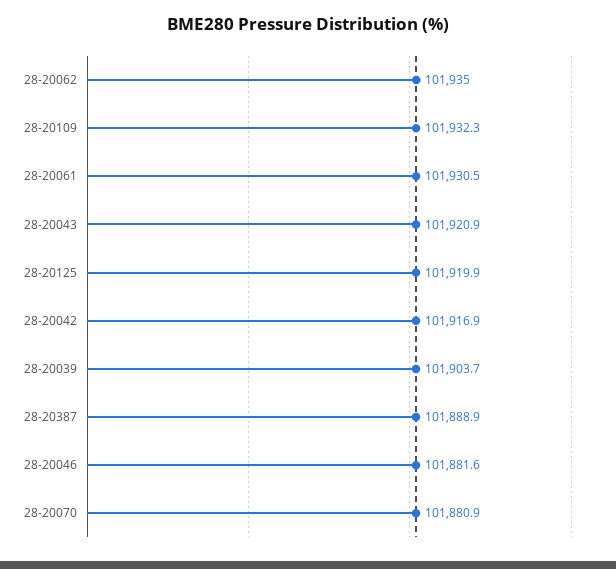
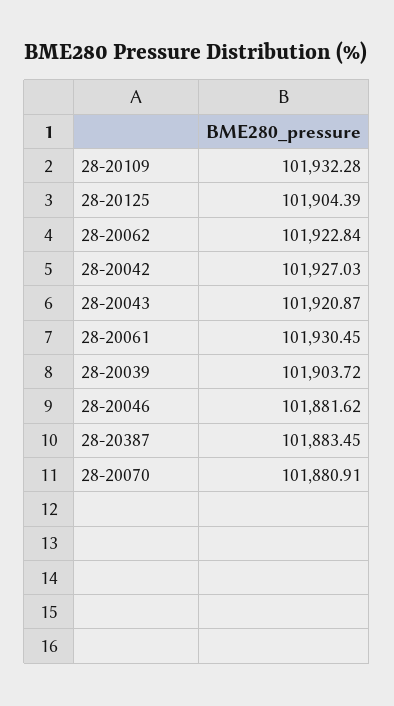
28-20062: 101935 -> 101922.84
28-20125: 101919.9 -> 101904.39
28-20042: 101916.9 -> 101927.03
28-20387: 101888.9 -> 101883.45

